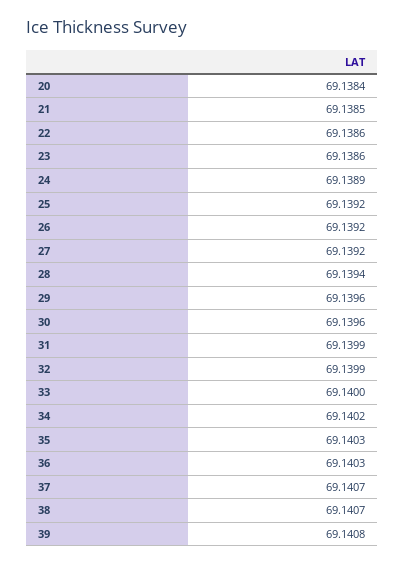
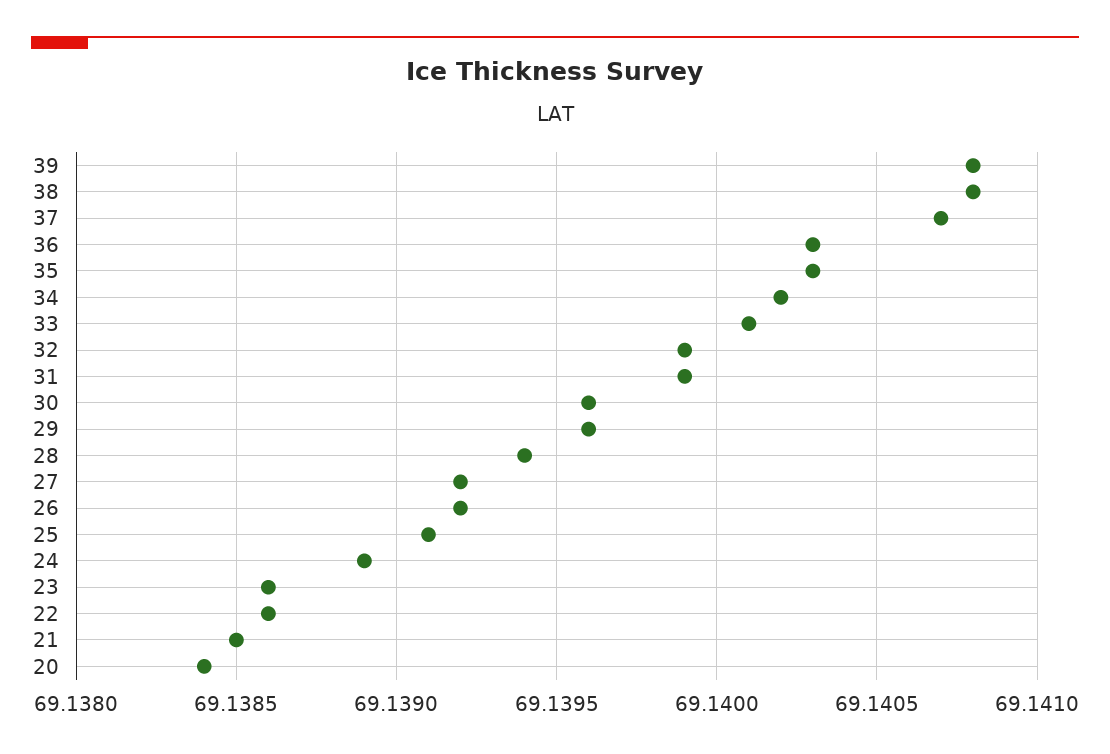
25: 69.1392 -> 69.1391
33: 69.14 -> 69.1401
38: 69.1407 -> 69.1408

